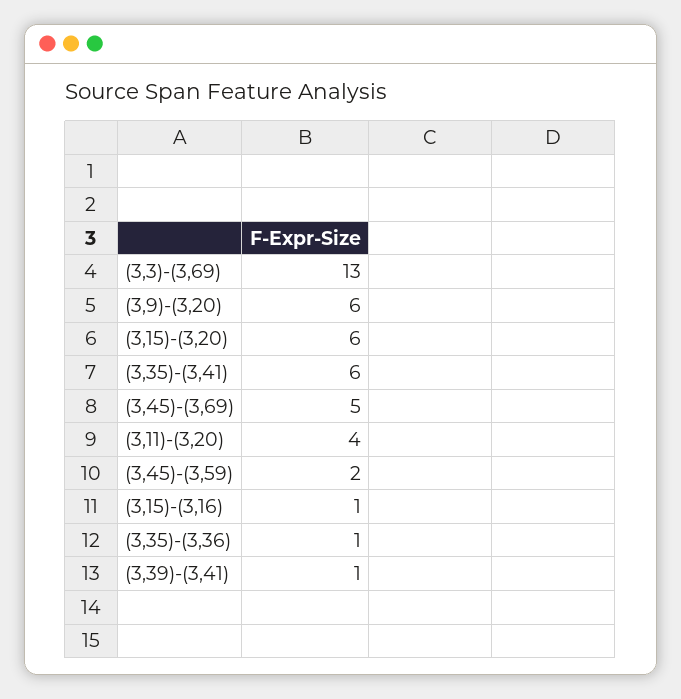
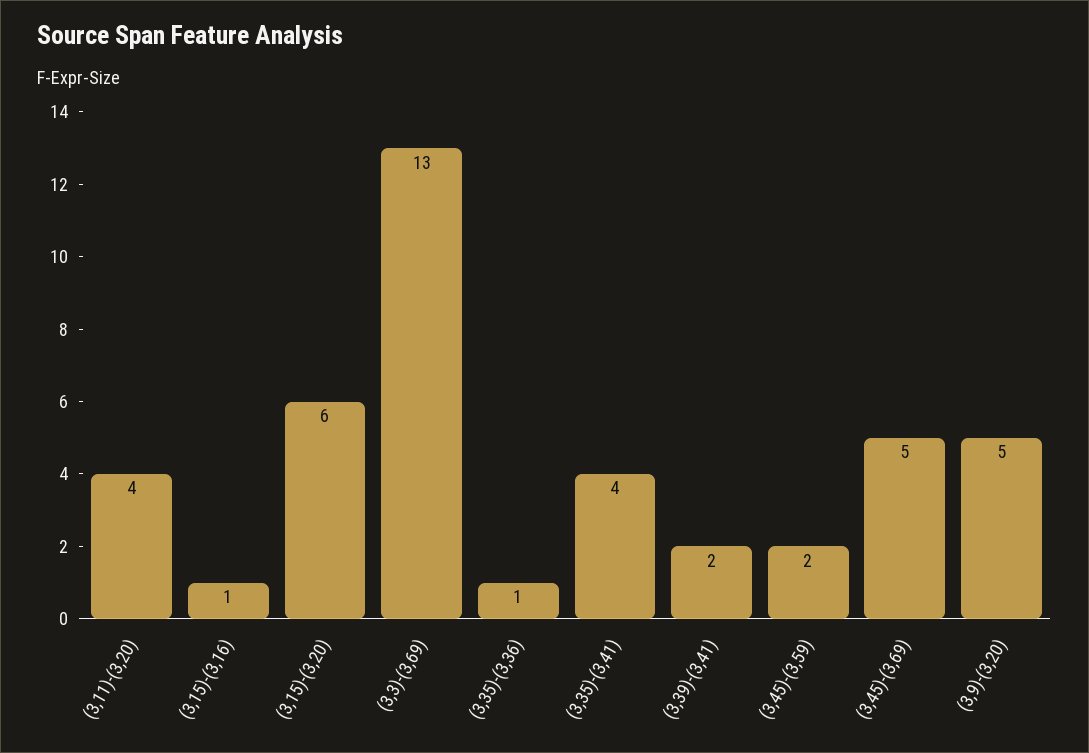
(3,9)-(3,20): 6 -> 5
(3,35)-(3,41): 6 -> 4
(3,39)-(3,41): 1 -> 2

